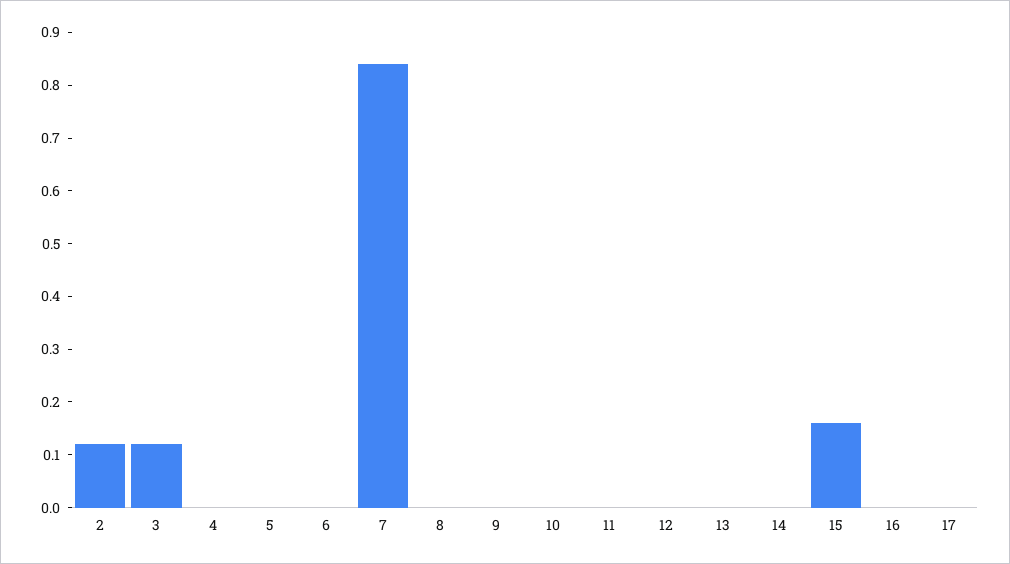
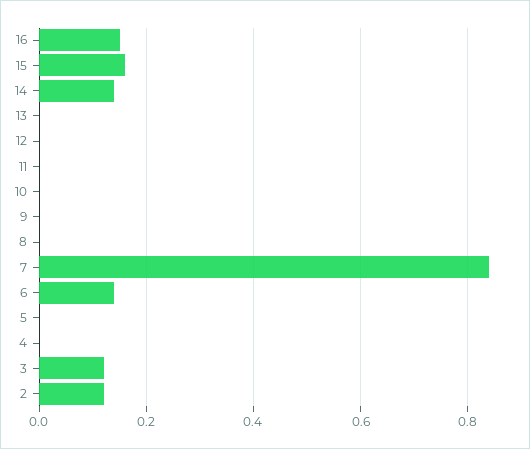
6: 0 -> 0.15
14: 0 -> 0.15
16: 0 -> 0.15
17: 0 -> none

